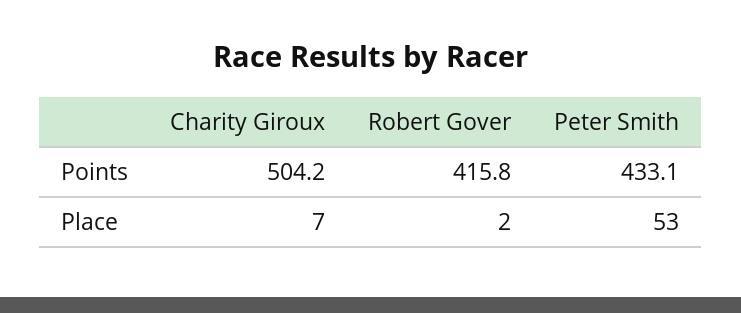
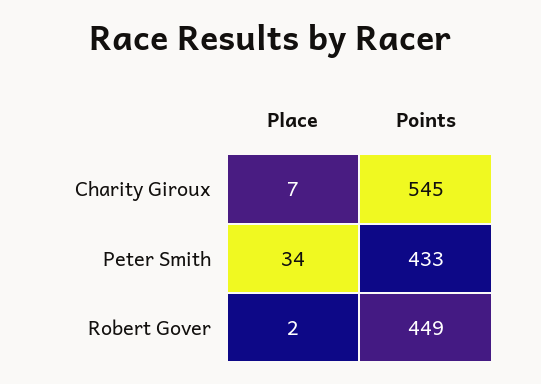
Charity Giroux, Points: 504.2 -> 545
Robert Gover, Points: 415.8 -> 449
Peter Smith, Place: 53 -> 34

